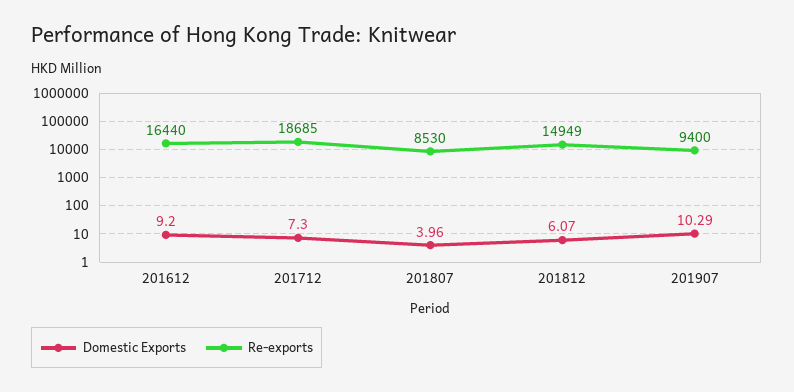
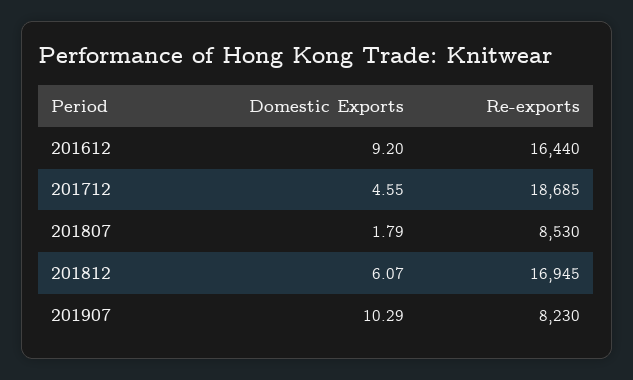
Domestic Exports, 201712: 7.3 -> 4.55
Domestic Exports, 201807: 3.96 -> 1.79
Re-exports, 201812: 14949 -> 16945
Re-exports, 201907: 9400 -> 8230

